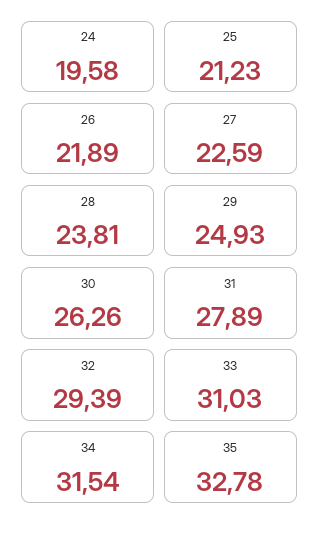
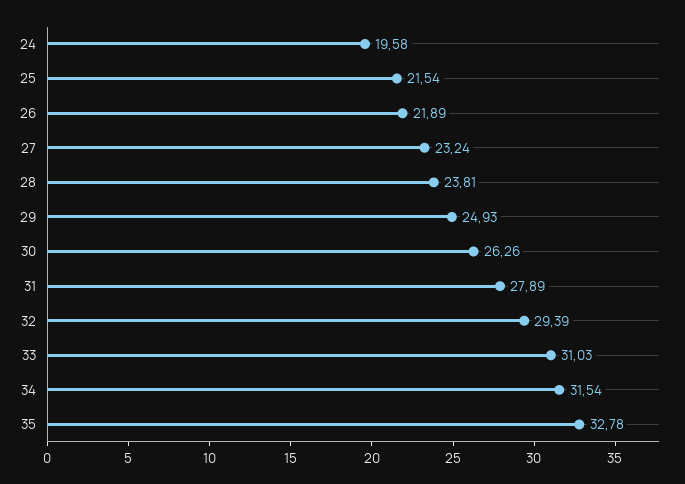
25: 21.23 -> 21.54
27: 22.59 -> 23.24

